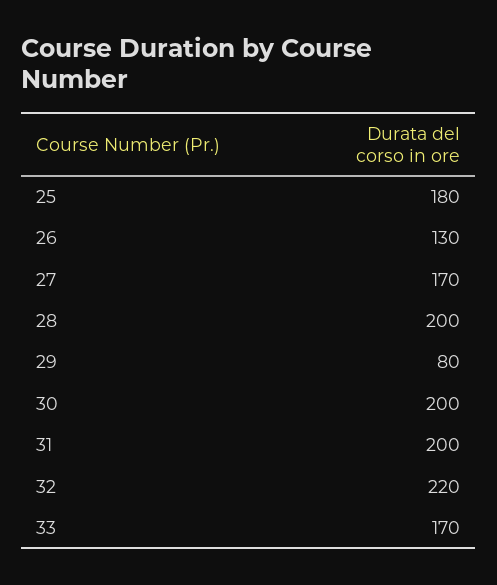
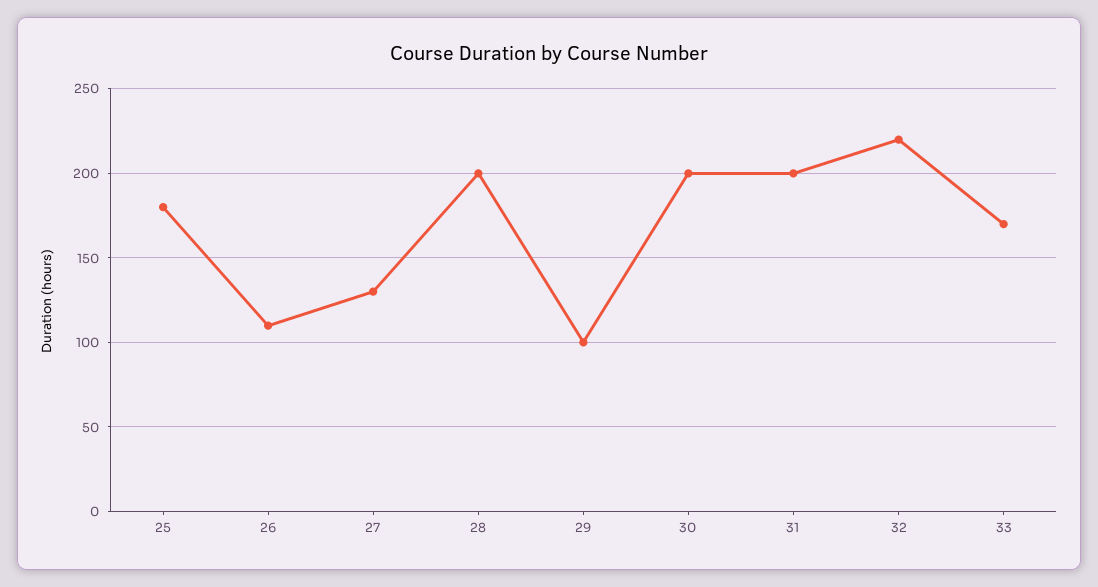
26: 130 -> 110
27: 170 -> 130
29: 80 -> 100

